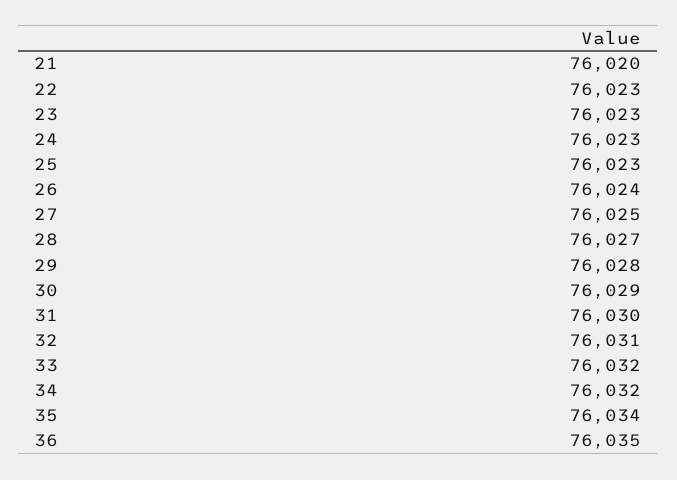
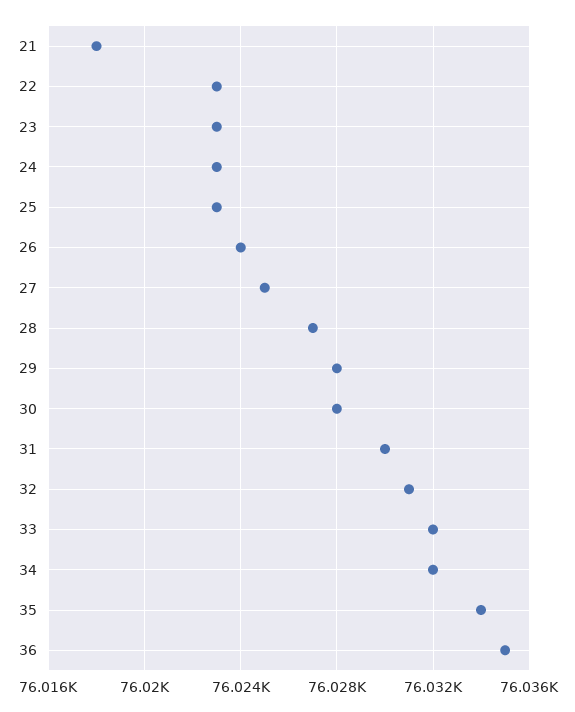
21: 76020 -> 76018
30: 76029 -> 76028

